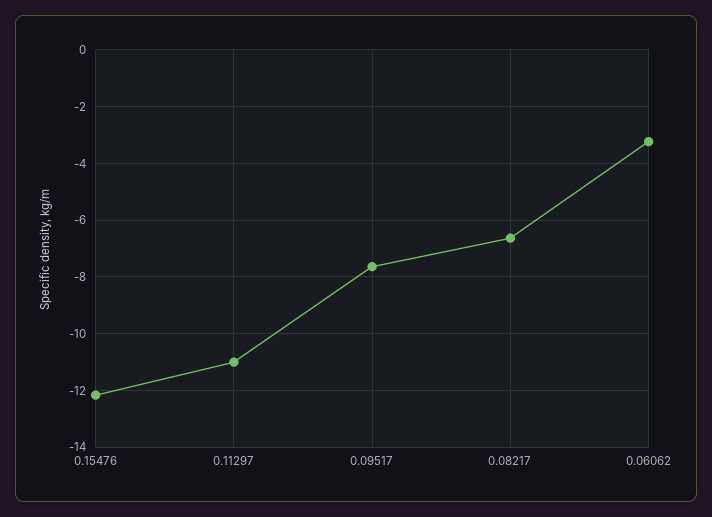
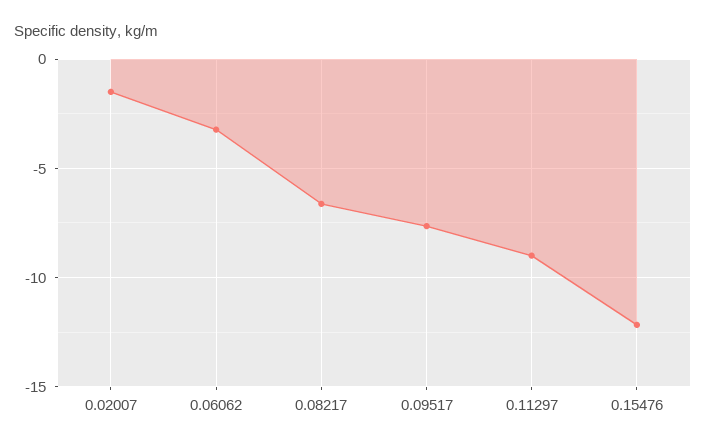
0.11297: -11 -> -9
0.02007: none -> -1.5

